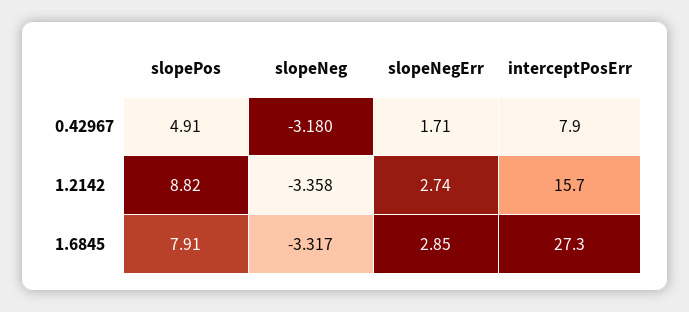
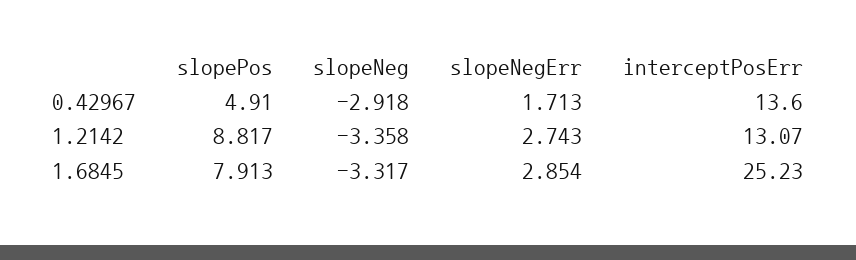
slopeNeg, 0.42967: -3.18 -> -2.918
interceptPosErr, 0.42967: 7.9 -> 13.6
interceptPosErr, 1.2142: 15.7 -> 13.07
interceptPosErr, 1.6845: 27.3 -> 25.23

